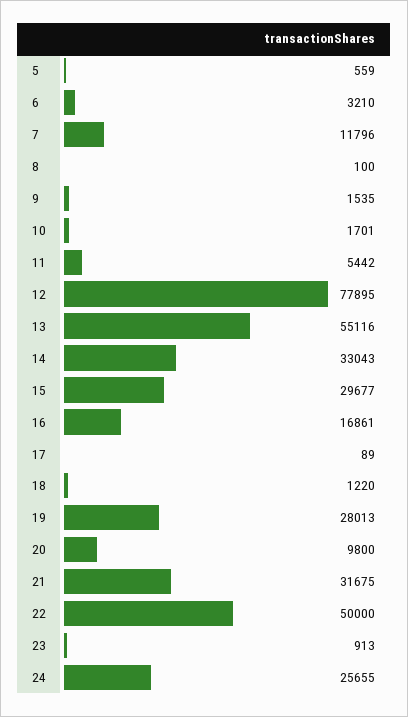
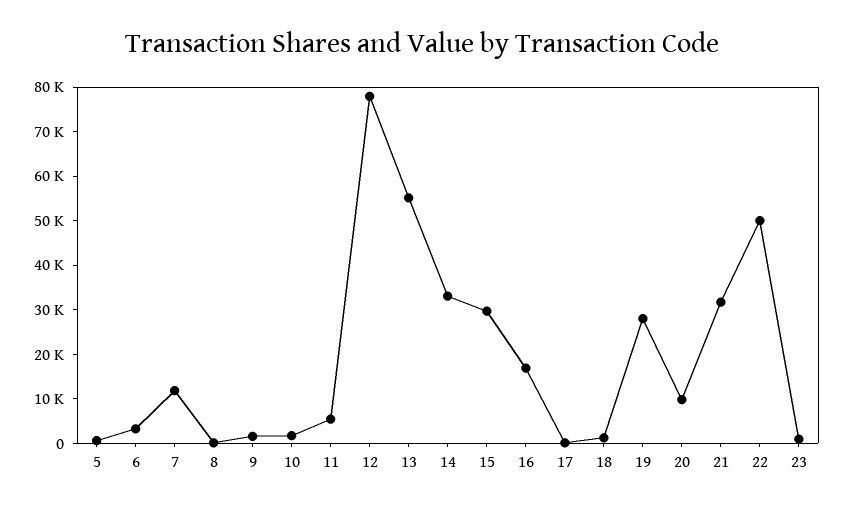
24: 25655 -> none

